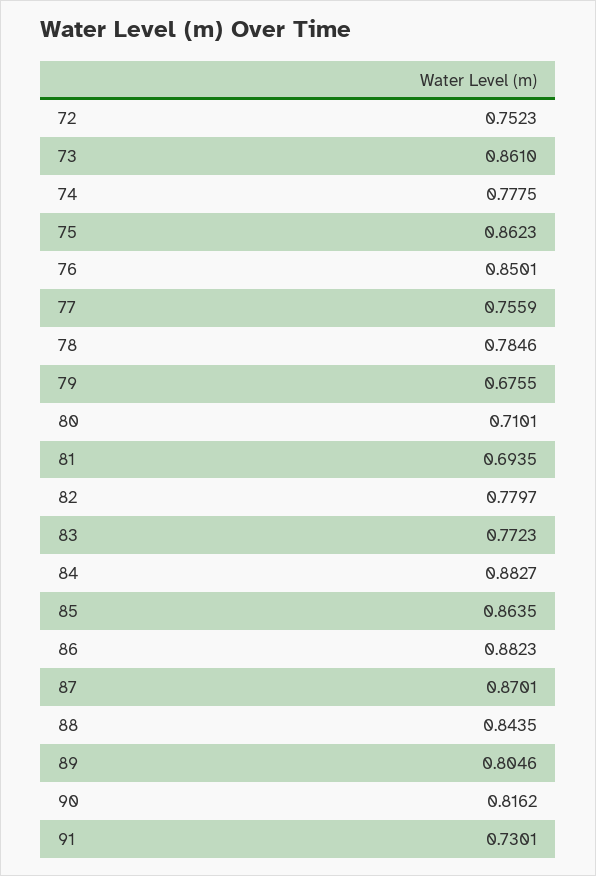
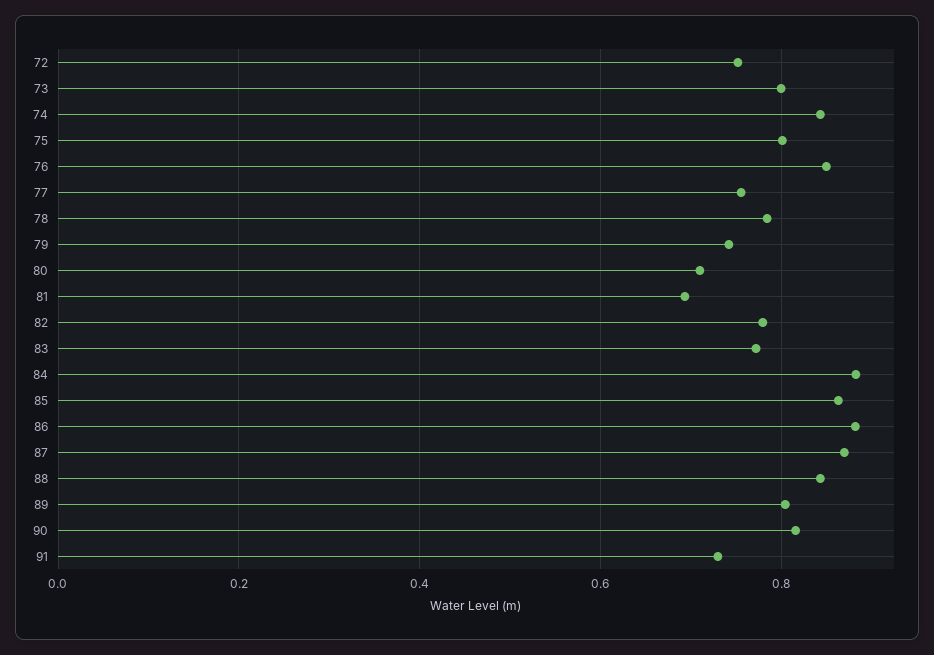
73: 0.861 -> 0.8
74: 0.7775 -> 0.84
75: 0.8623 -> 0.8
79: 0.6755 -> 0.74

